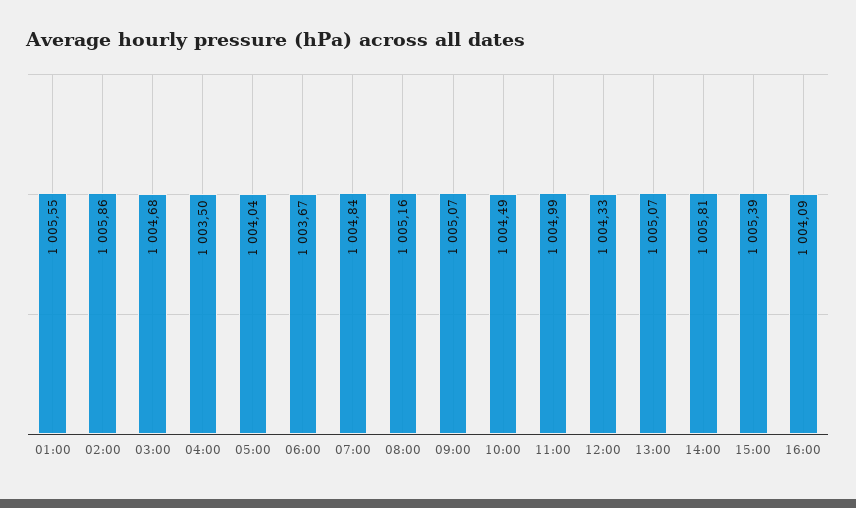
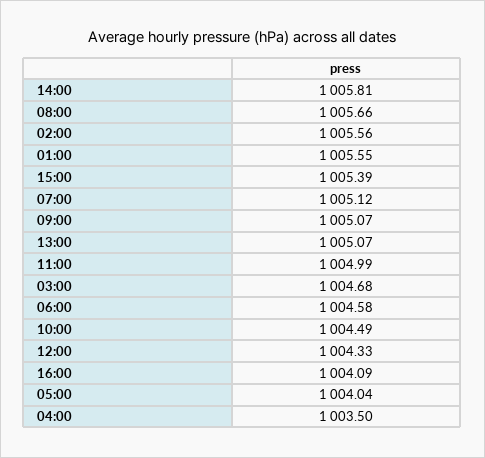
02:00: 1005.86 -> 1005.56
06:00: 1003.67 -> 1004.58
07:00: 1004.84 -> 1005.12
08:00: 1005.16 -> 1005.66

